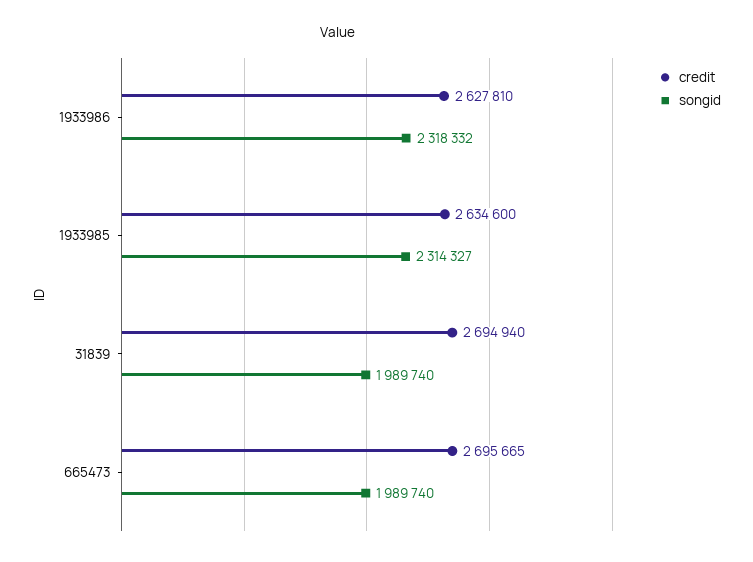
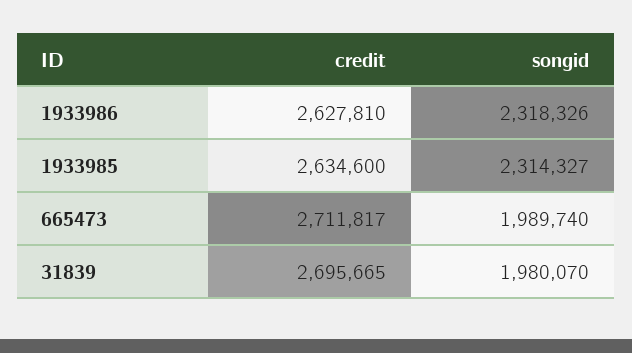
songid, 1933986: 2318332 -> 2318326
credit, 31839: 2694940 -> 2695665
songid, 31839: 1989740 -> 1980070
credit, 665473: 2695665 -> 2711817

